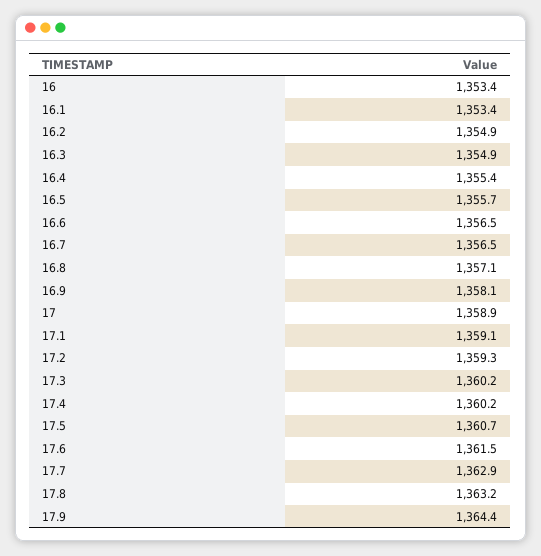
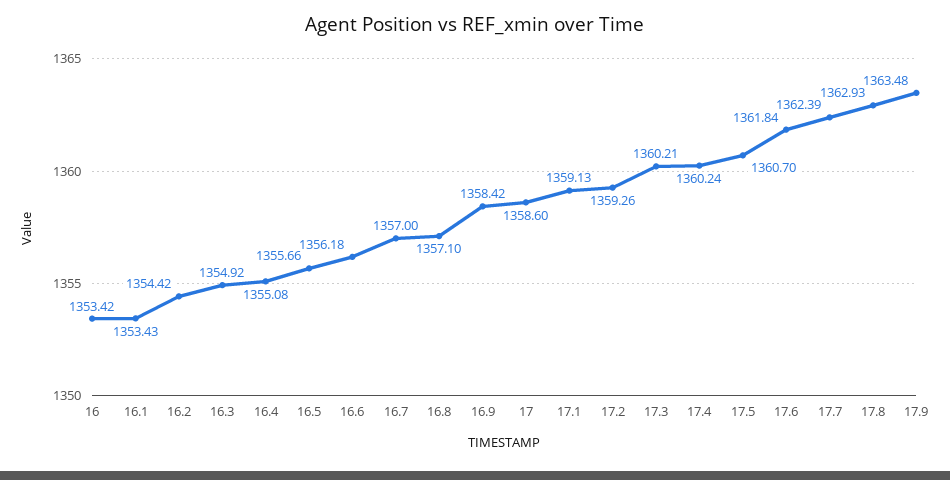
16.2: 1354.9 -> 1354.42
16.4: 1355.4 -> 1355.08
16.6: 1356.5 -> 1356.18
16.7: 1356.5 -> 1357
16.9: 1358.1 -> 1358.42
17: 1358.9 -> 1358.6
17.6: 1361.5 -> 1361.84
17.7: 1362.9 -> 1362.39
17.8: 1363.2 -> 1362.93
17.9: 1364.4 -> 1363.48

